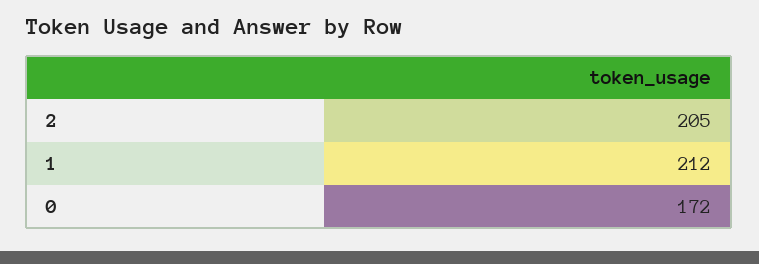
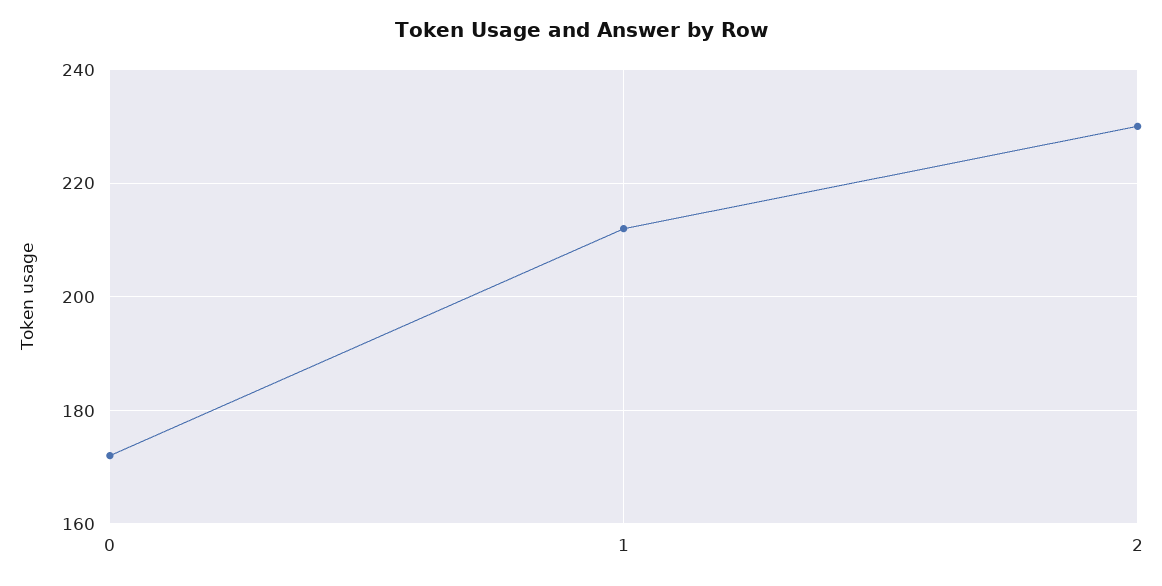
2: 205 -> 230

